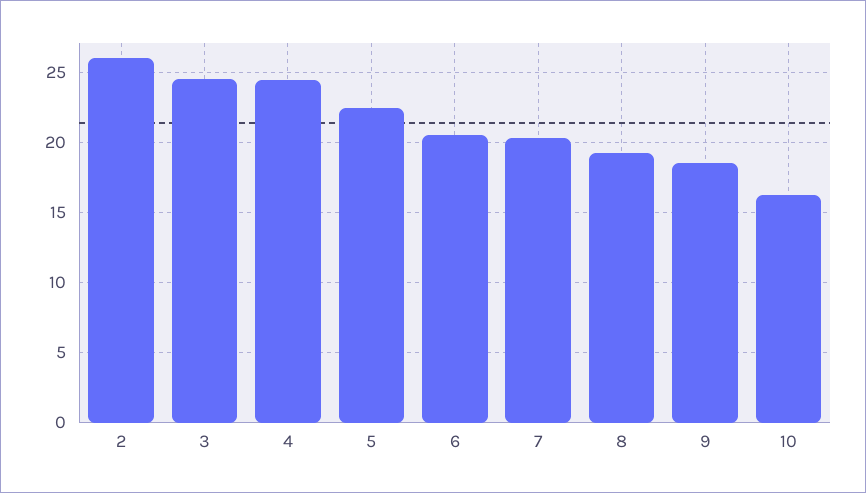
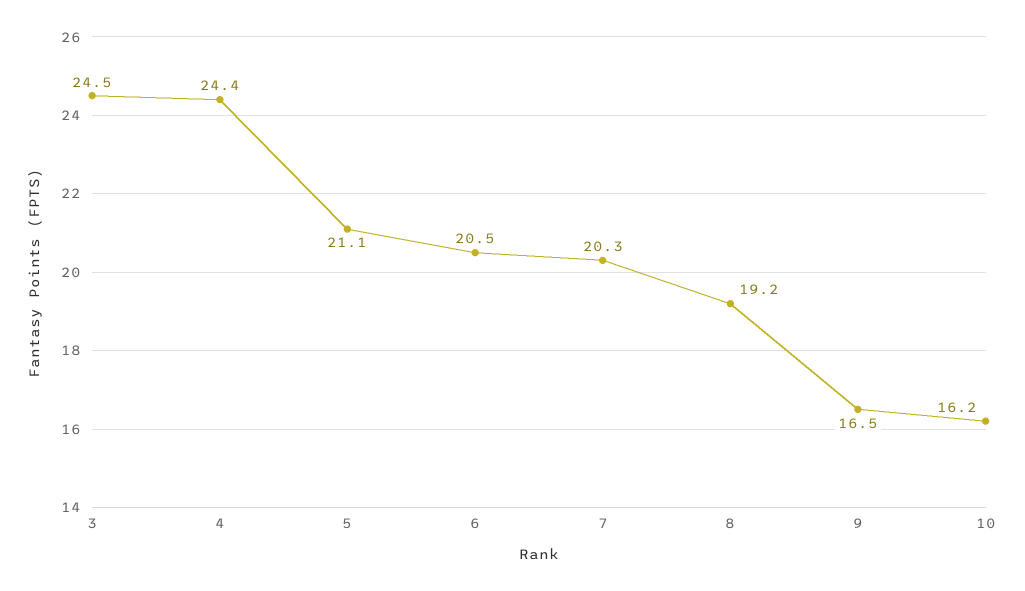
2: 26 -> none
5: 22.5 -> 21.1
9: 18.5 -> 16.5

